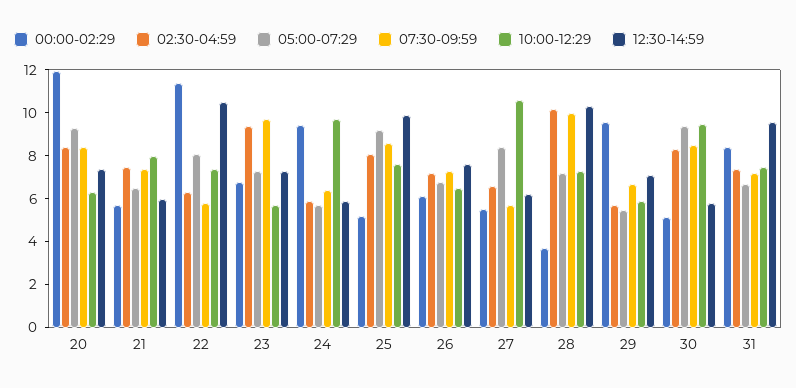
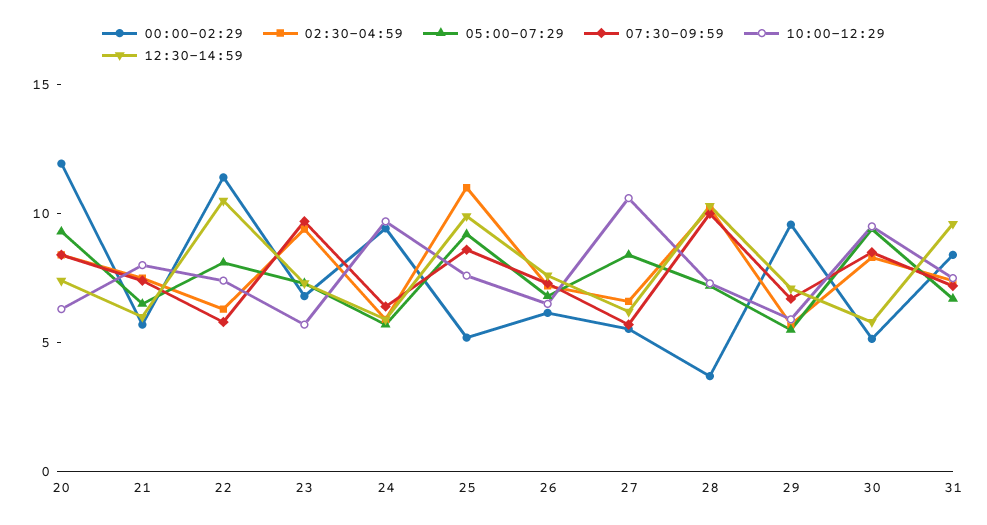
02:30-04:59, 25: 8 -> 11

